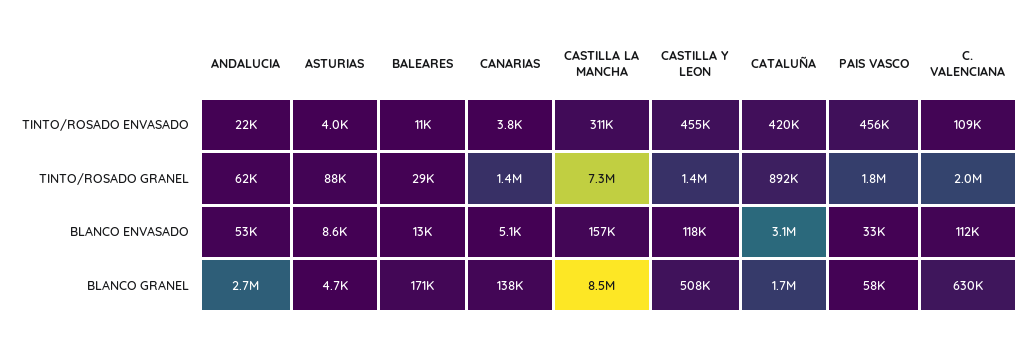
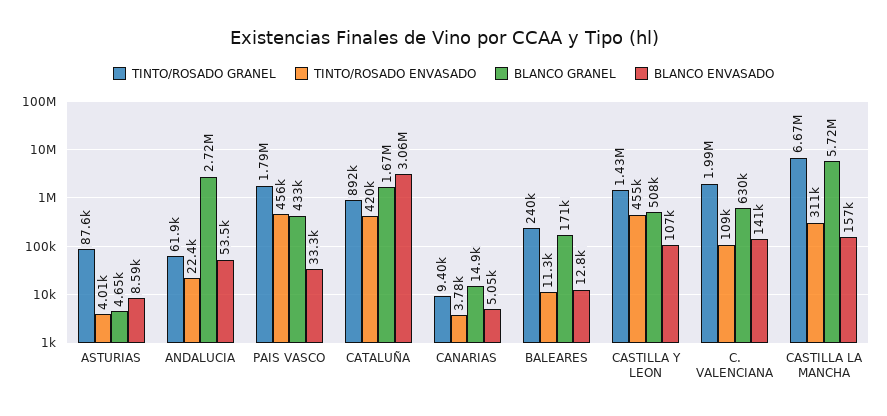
TINTO/ROSADO GRANEL, BALEARES: 29000 -> 240000
TINTO/ROSADO GRANEL, CANARIAS: 1400000 -> 9400
TINTO/ROSADO GRANEL, CASTILLA LA MANCHA: 7300000 -> 6670000
BLANCO ENVASADO, CASTILLA Y LEON: 118000 -> 107000
BLANCO ENVASADO, C. VALENCIANA: 112000 -> 141000
BLANCO GRANEL, CANARIAS: 138000 -> 14900
BLANCO GRANEL, CASTILLA LA MANCHA: 8500000 -> 5720000
BLANCO GRANEL, PAIS VASCO: 58000 -> 433000

